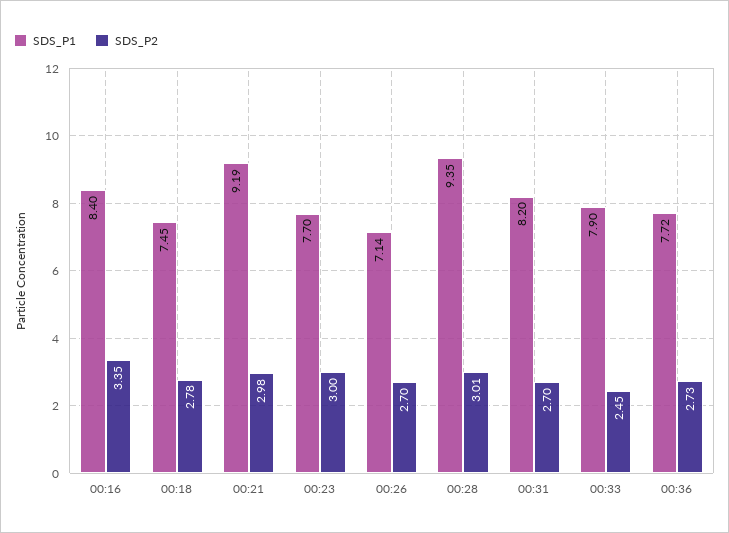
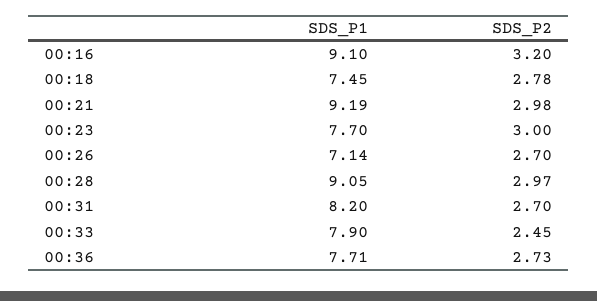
SDS_P1, 00:16: 8.4 -> 9.1
SDS_P2, 00:16: 3.35 -> 3.2
SDS_P1, 00:28: 9.35 -> 9.05
SDS_P2, 00:28: 3.01 -> 2.97
SDS_P1, 00:36: 7.72 -> 7.71

